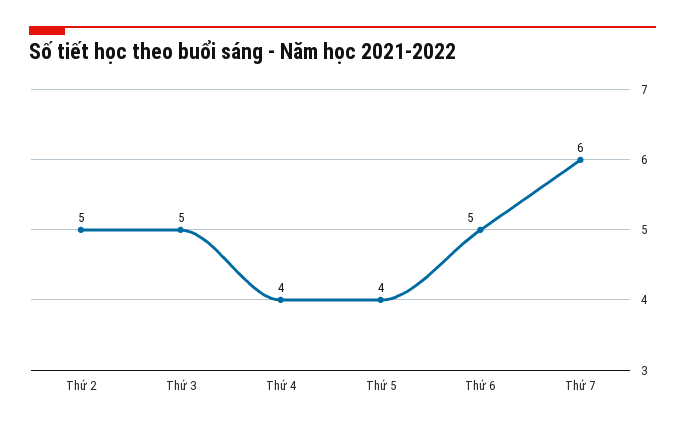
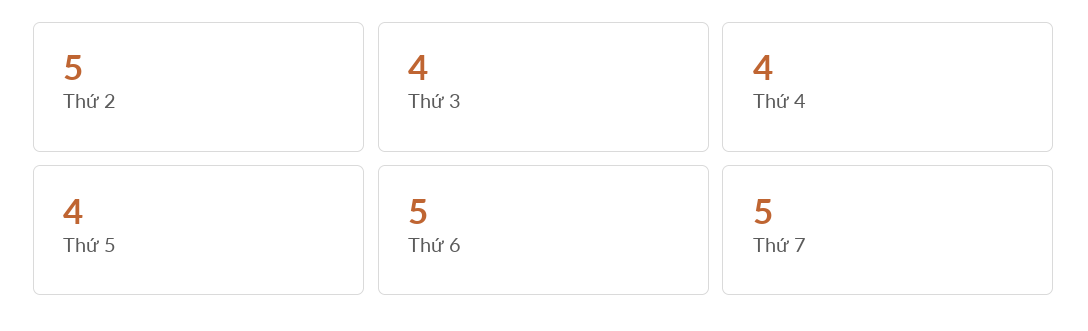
Thứ 3: 5 -> 4
Thứ 7: 6 -> 5

